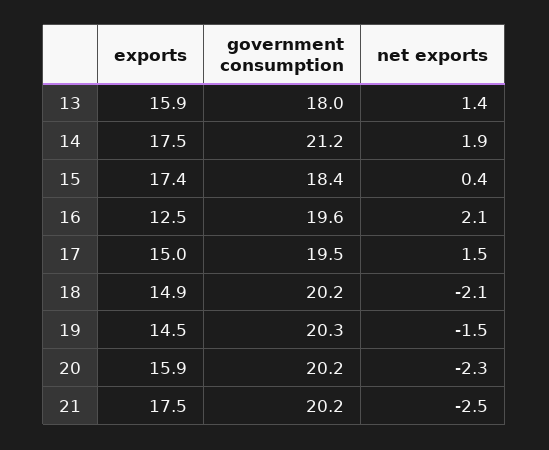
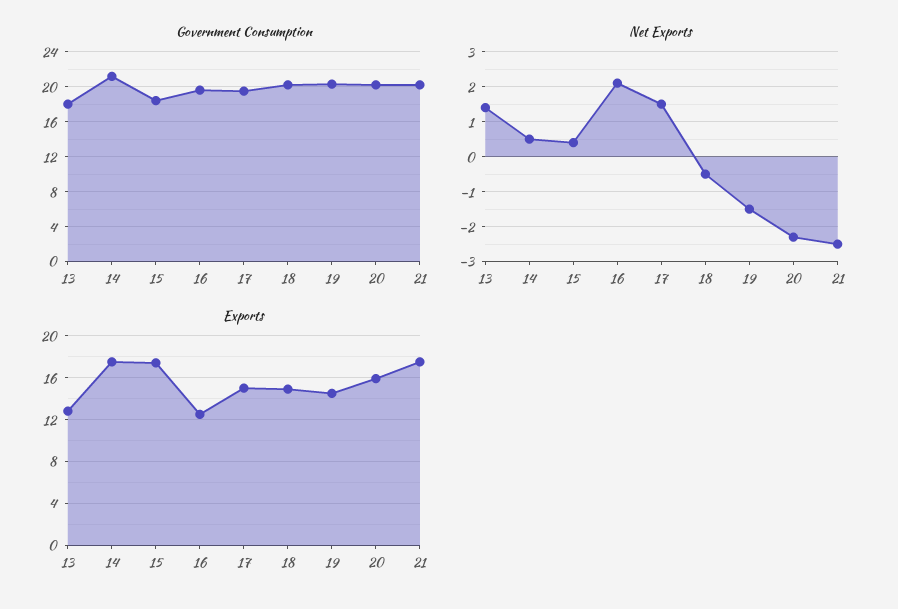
exports, 13: 15.9 -> 13
net exports, 14: 1.9 -> 0.5
net exports, 18: -2.1 -> -0.5

